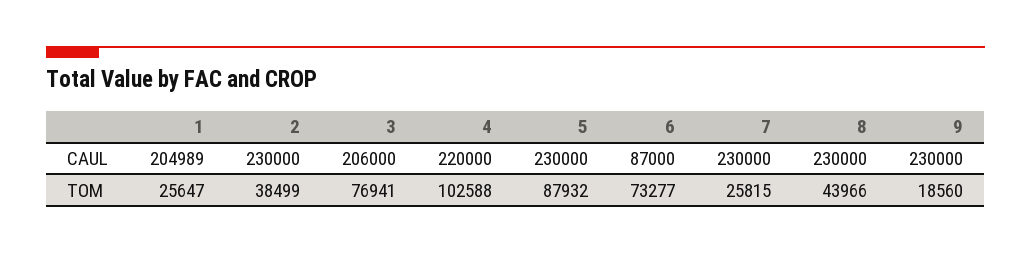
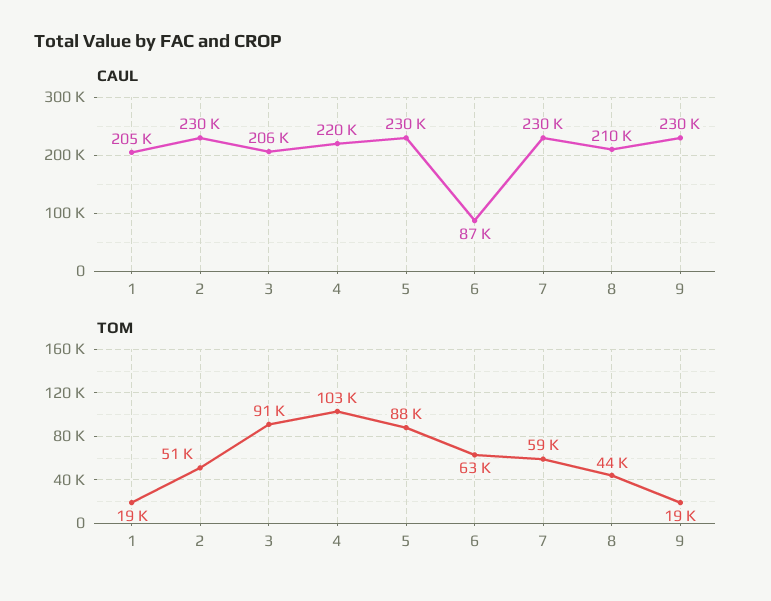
CAUL, 8: 230000 -> 210000
TOM, 1: 25647 -> 19000
TOM, 2: 38499 -> 51000
TOM, 3: 76941 -> 91000
TOM, 6: 73277 -> 63000
TOM, 7: 25815 -> 59000

